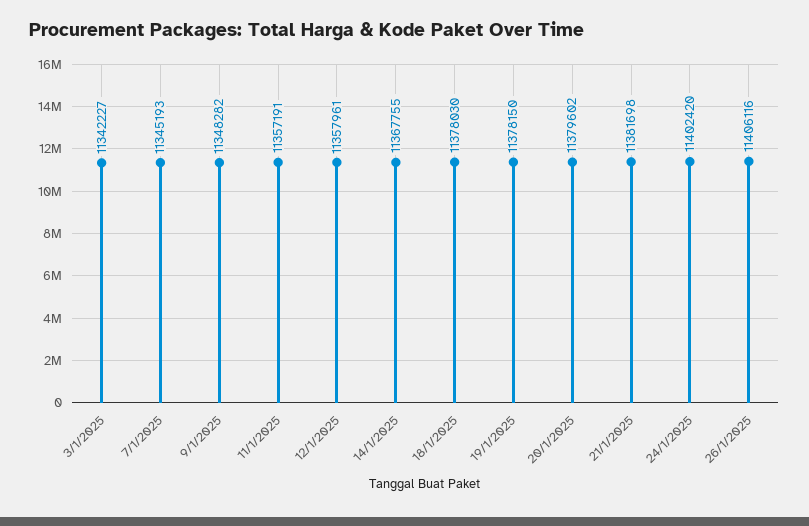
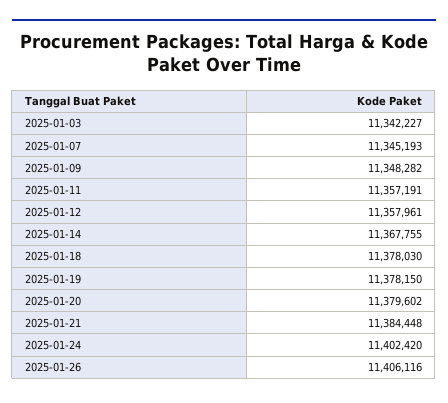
21/1/2025: 11381698 -> 11384448

